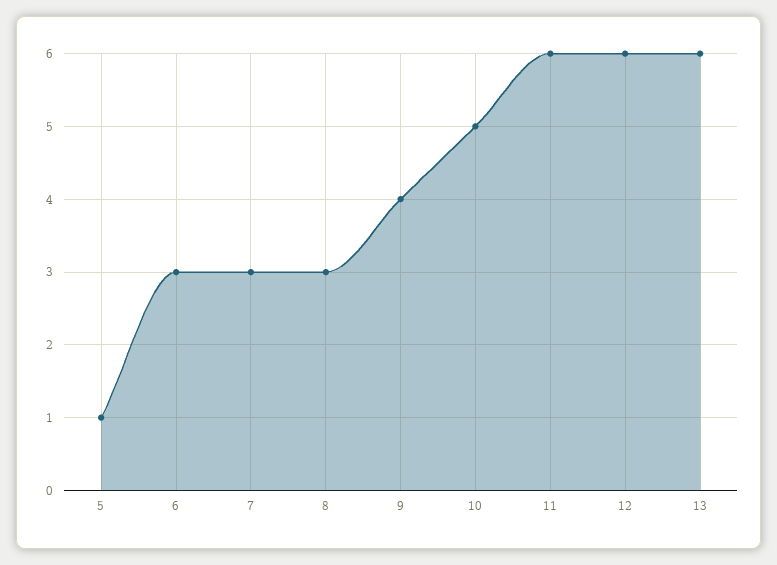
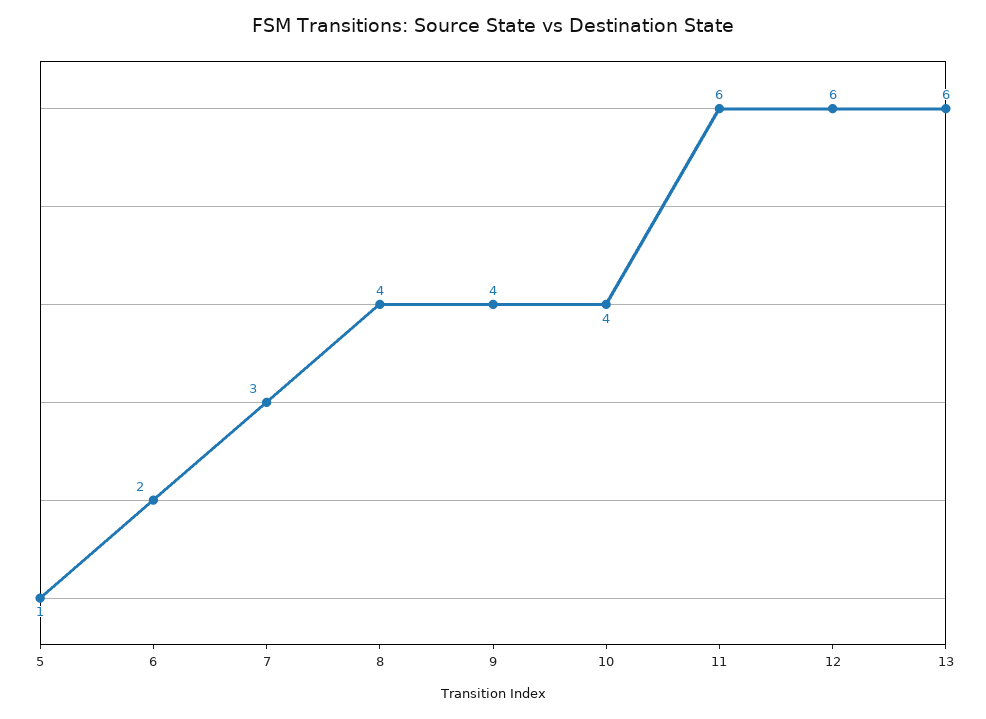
6: 3 -> 2
8: 3 -> 4
10: 5 -> 4

